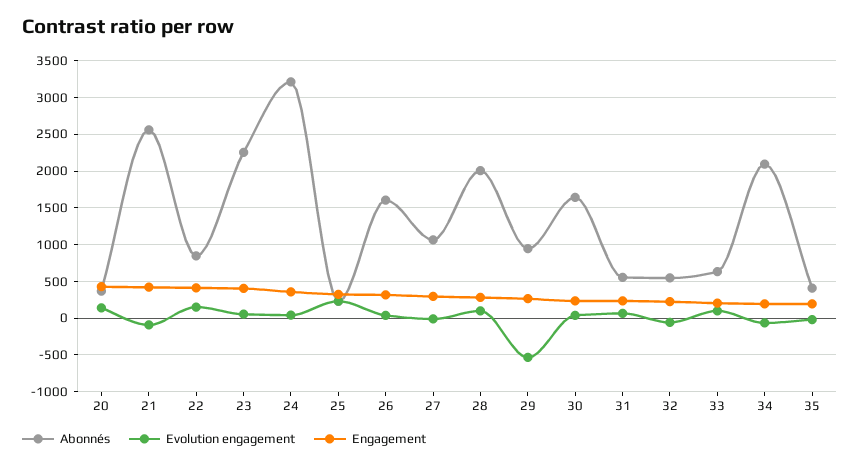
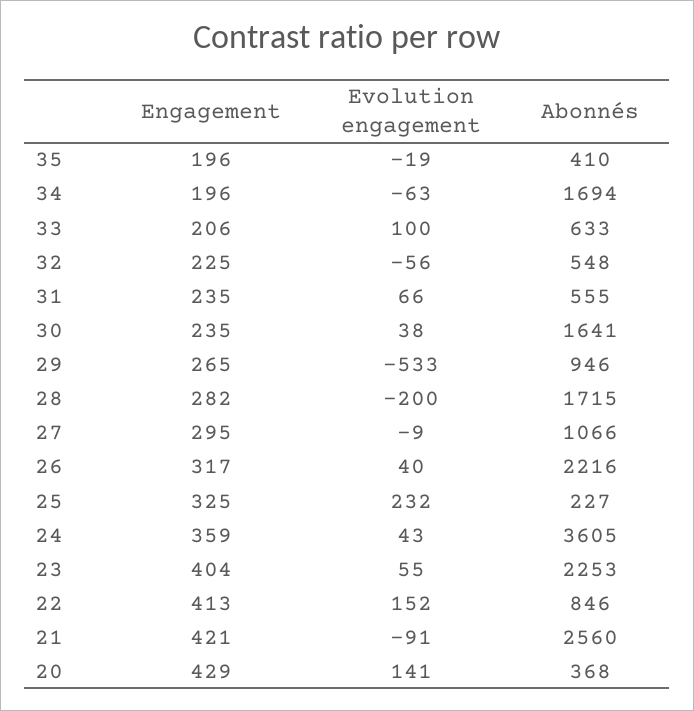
Abonnés, 24: 3200 -> 3605
Abonnés, 26: 1600 -> 2216
Abonnés, 28: 2000 -> 1715
Evolution engagement, 28: 100 -> -200
Abonnés, 34: 2100 -> 1694

